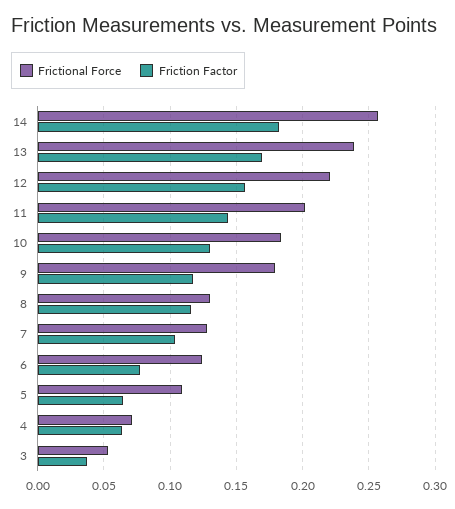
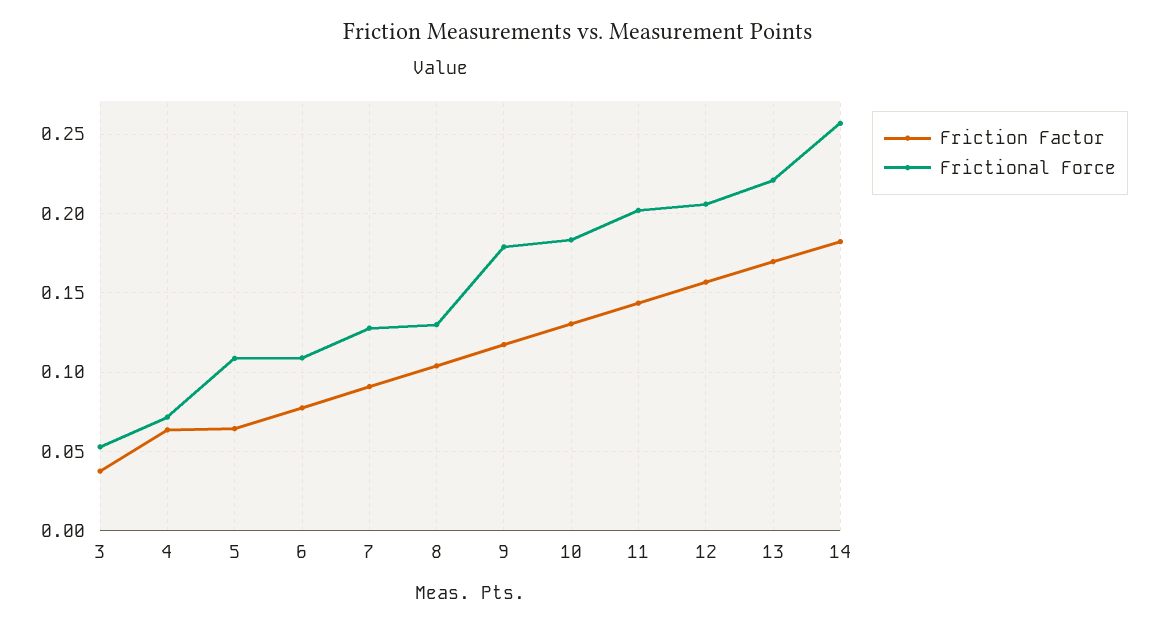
Frictional Force, 13: 0.24 -> 0.22
Frictional Force, 12: 0.22 -> 0.205
Friction Factor, 8: 0.115 -> 0.105
Friction Factor, 7: 0.105 -> 0.09
Frictional Force, 6: 0.125 -> 0.11

